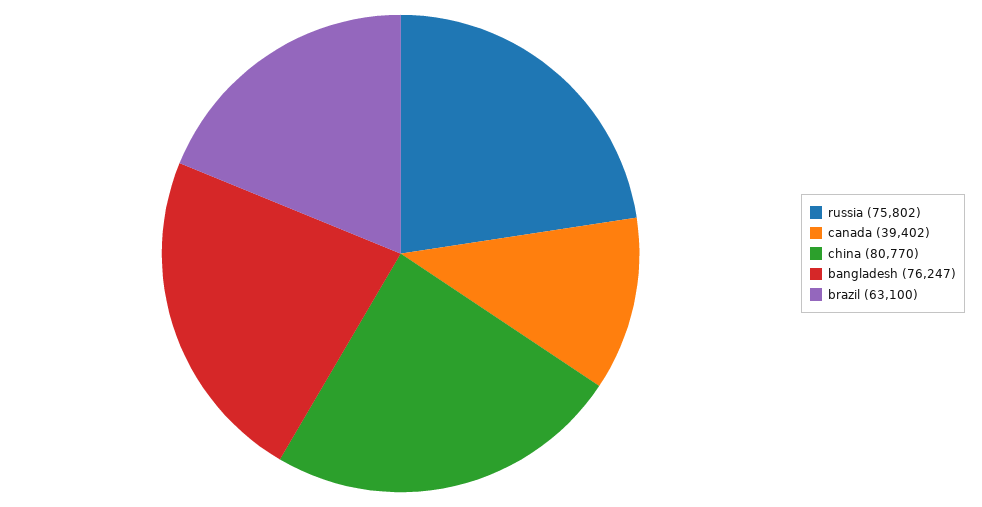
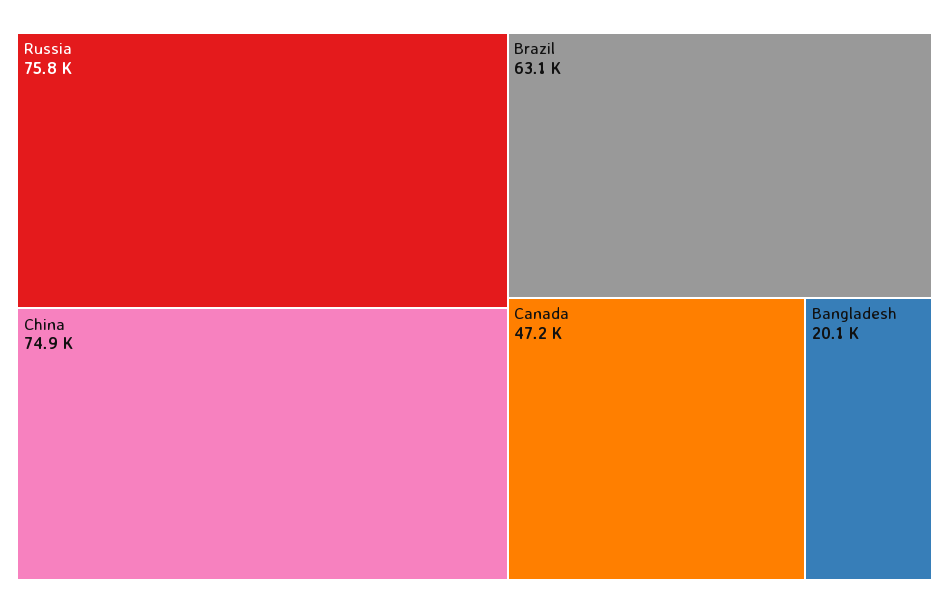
canada: 39402 -> 47200
china: 80770 -> 74900
bangladesh: 76247 -> 20100

